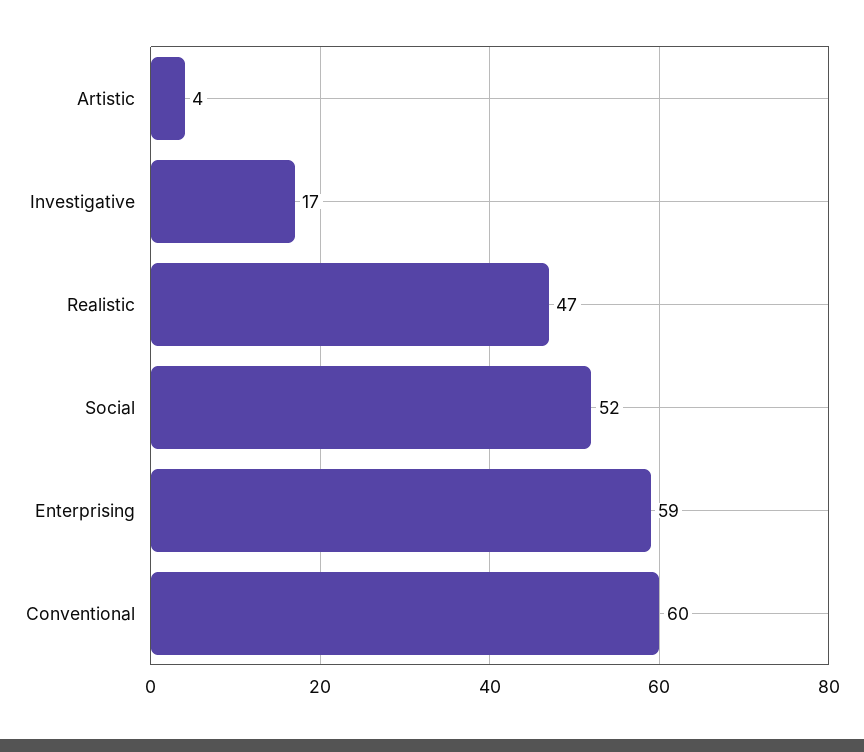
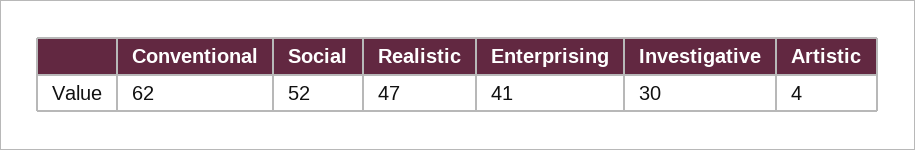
Investigative: 17 -> 30
Enterprising: 59 -> 41
Conventional: 60 -> 62

